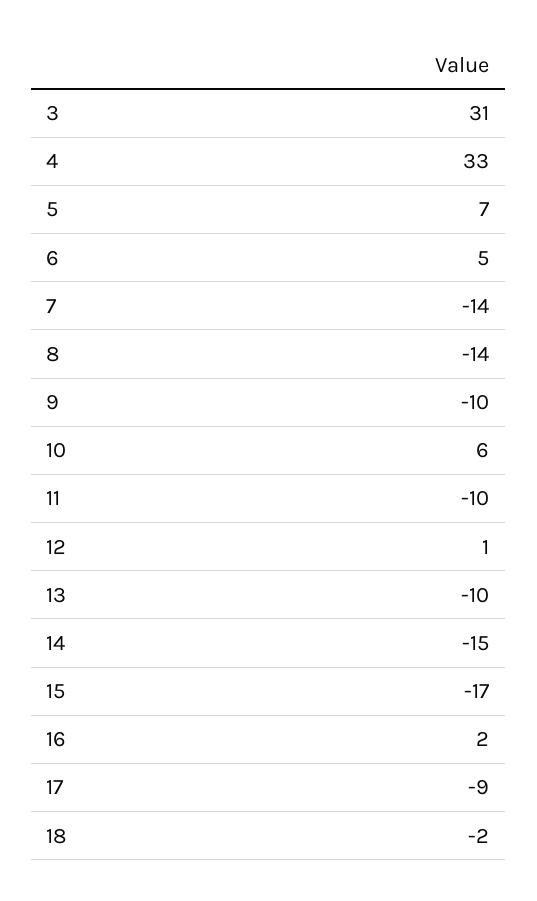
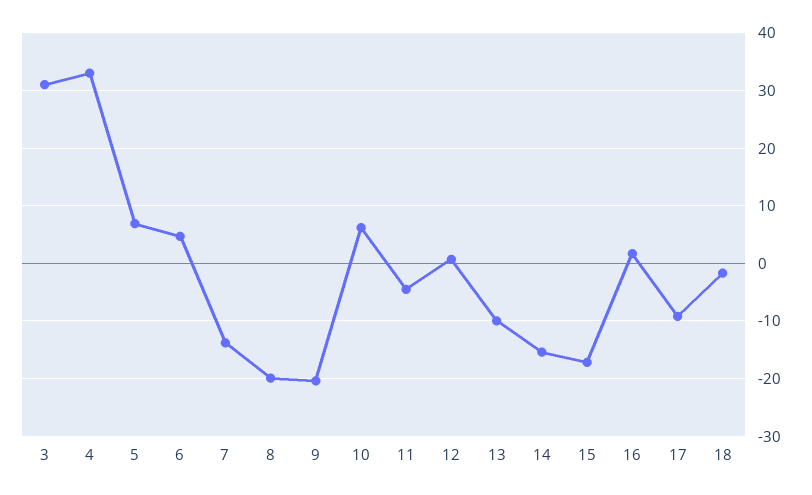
8: -14 -> -20
9: -10 -> -20
11: -10 -> -4

